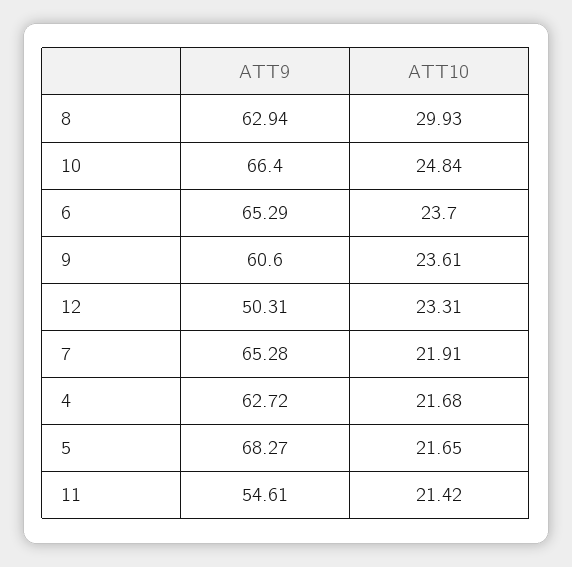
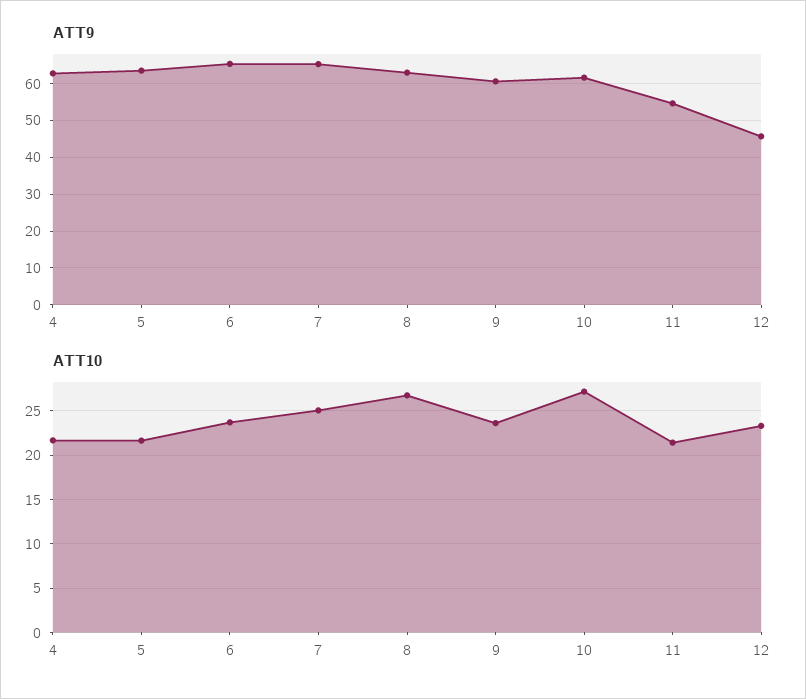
ATT10, 8: 29.93 -> 27
ATT9, 10: 66.4 -> 62
ATT10, 10: 24.84 -> 27
ATT9, 12: 50.31 -> 46
ATT10, 7: 21.91 -> 25
ATT9, 5: 68.27 -> 64

